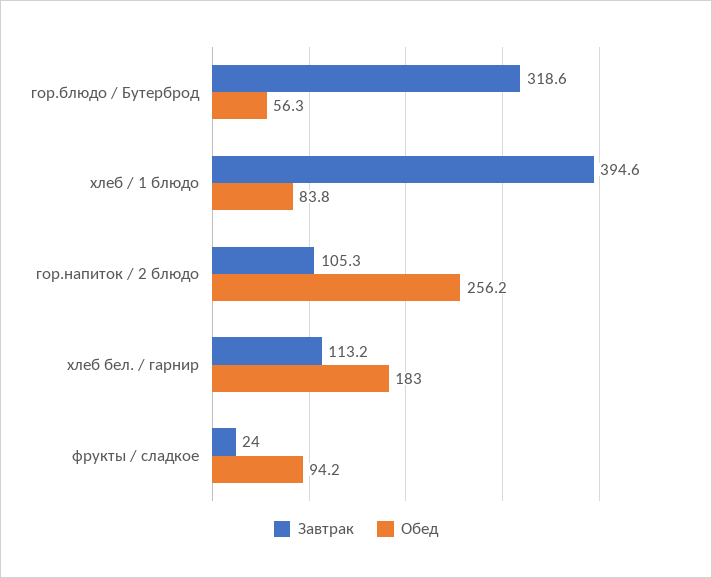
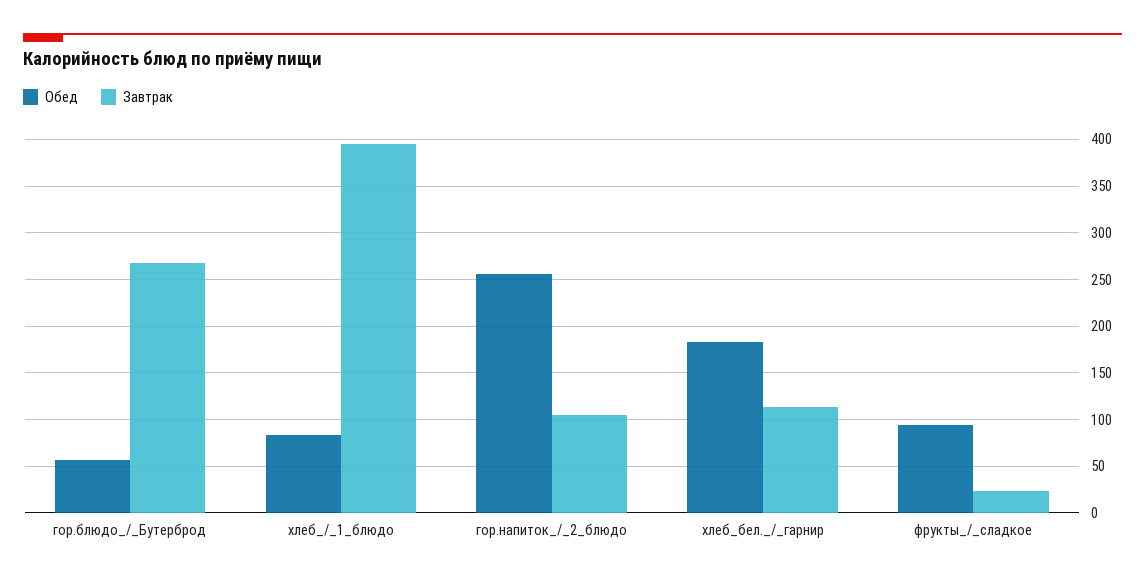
Завтрак, гор.блюдо / Бутерброд: 318.6 -> 270

